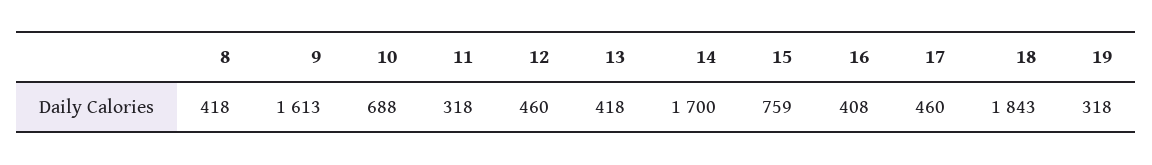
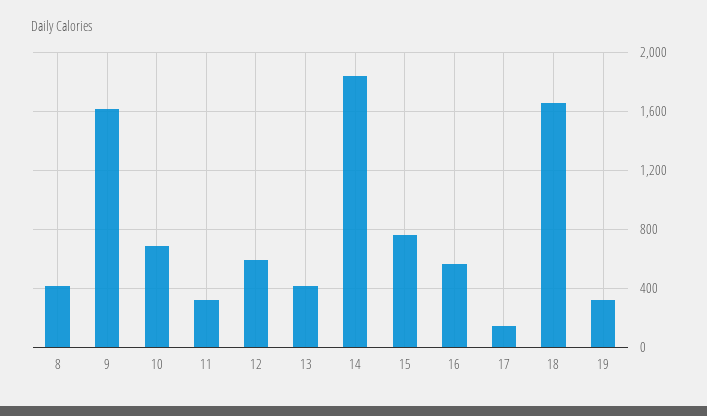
12: 460 -> 600
14: 1700 -> 1850
16: 408 -> 550
17: 460 -> 150
18: 1843 -> 1650

